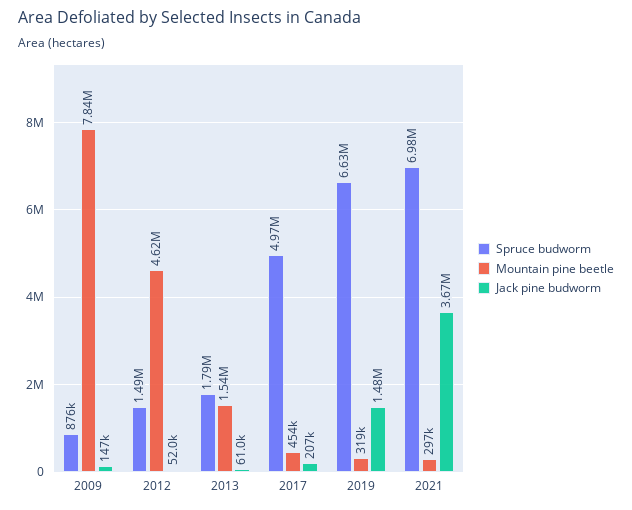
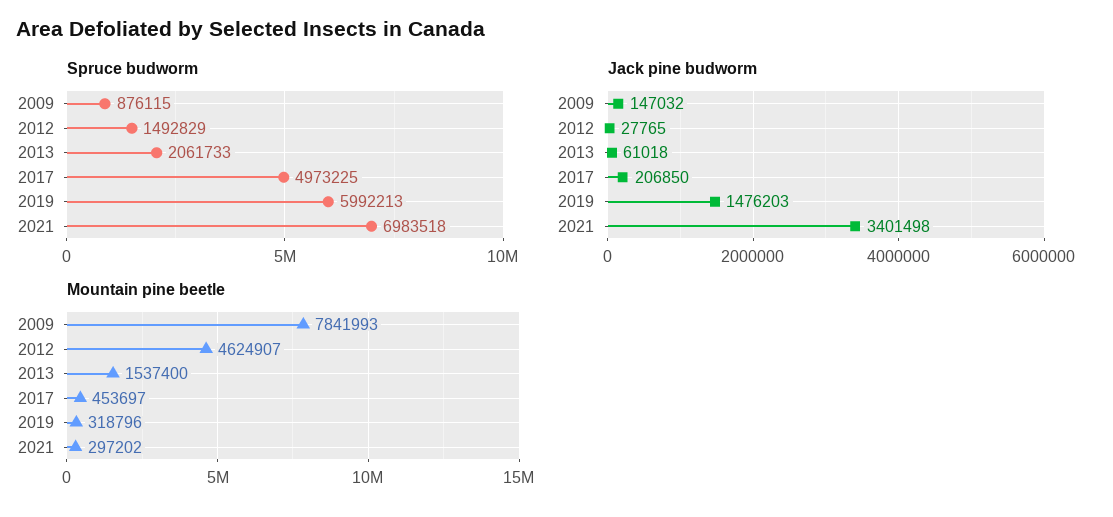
Jack pine budworm, 2012: 52000 -> 27765
Spruce budworm, 2013: 1790000 -> 2061733
Spruce budworm, 2019: 6630000 -> 5992213
Jack pine budworm, 2021: 3670000 -> 3401498

